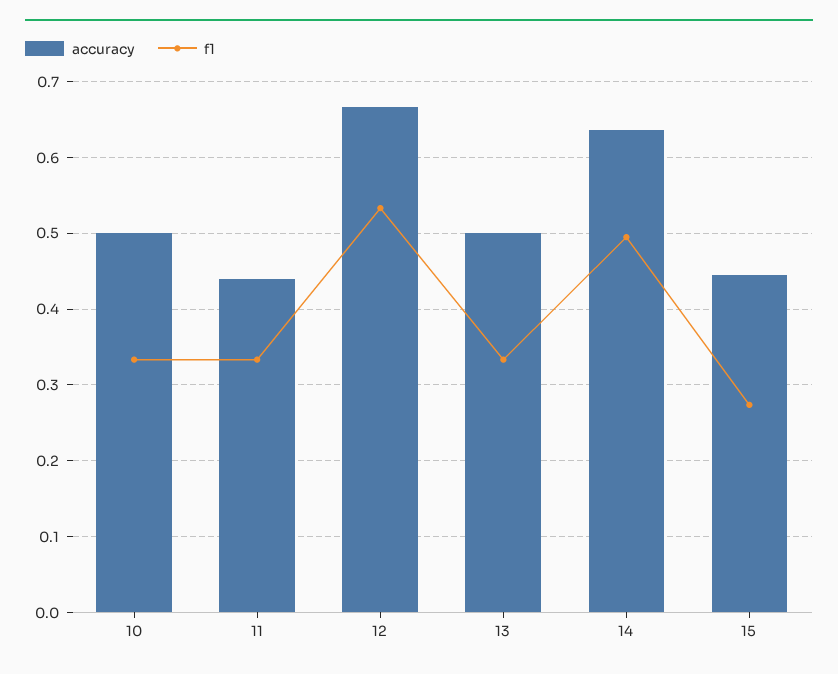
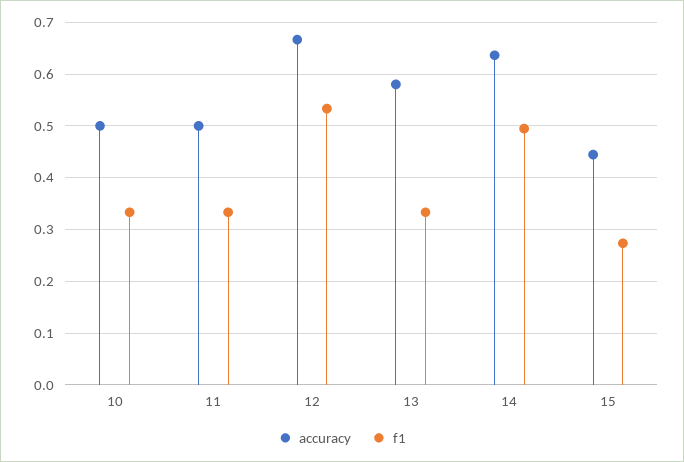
accuracy, 11: 0.44 -> 0.5
accuracy, 13: 0.5 -> 0.58

